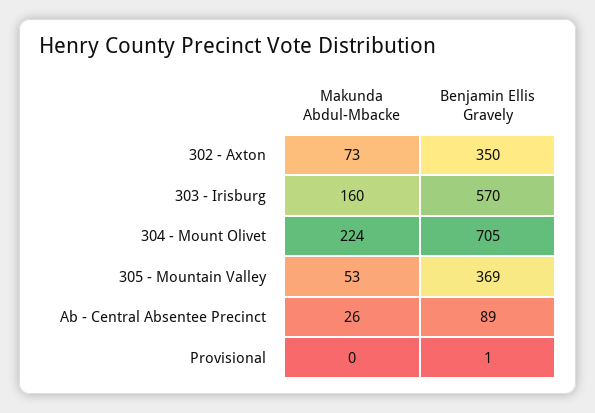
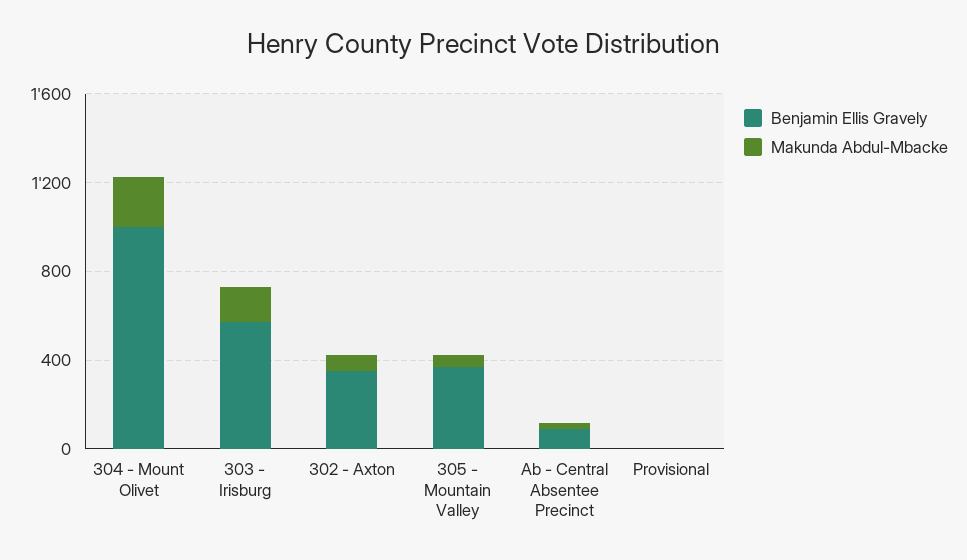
Benjamin Ellis Gravely, 304 - Mount Olivet: 705 -> 1000

